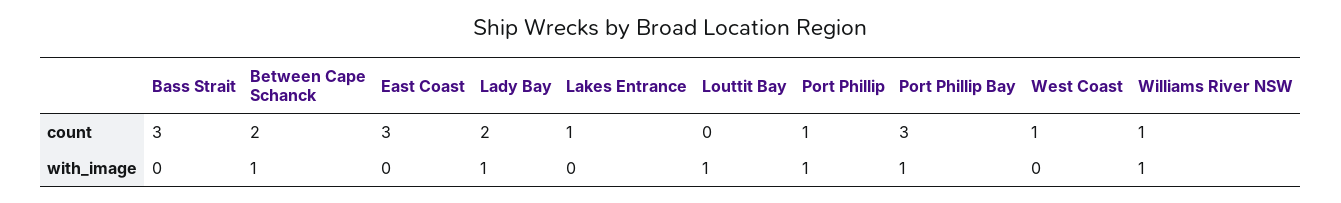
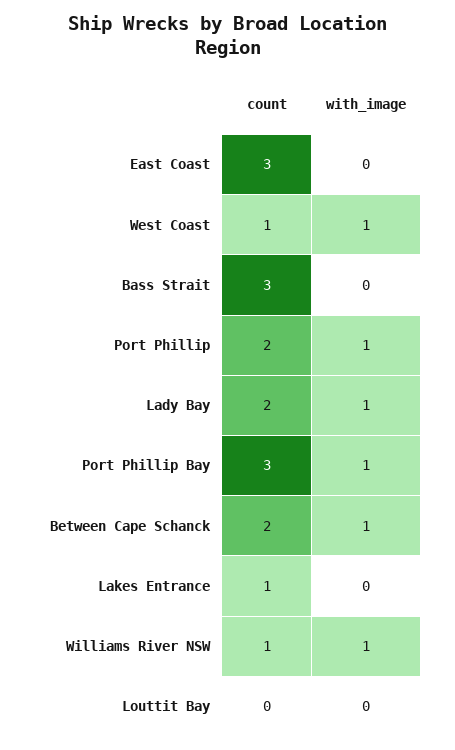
Port Phillip, count: 1 -> 2
Louttit Bay, with_image: 1 -> 0
West Coast, with_image: 0 -> 1

